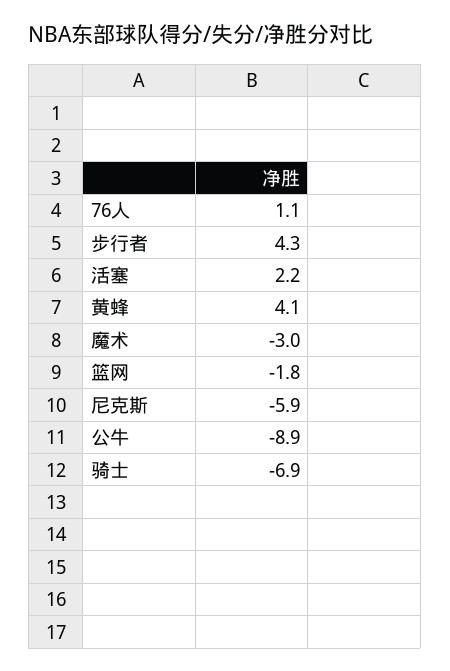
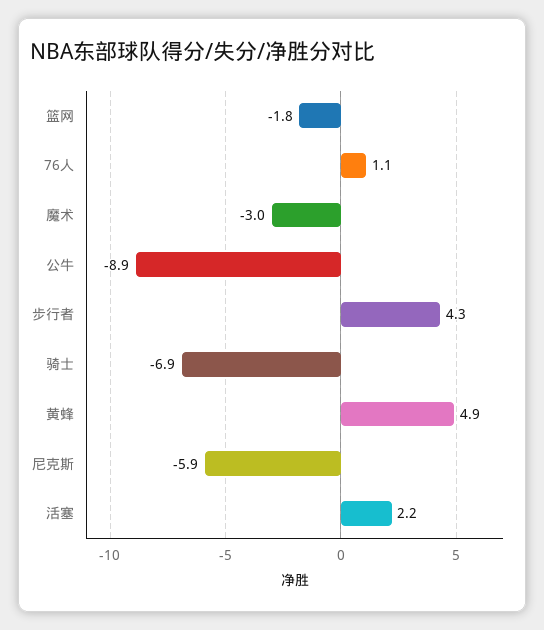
黄蜂: 4.1 -> 4.9

